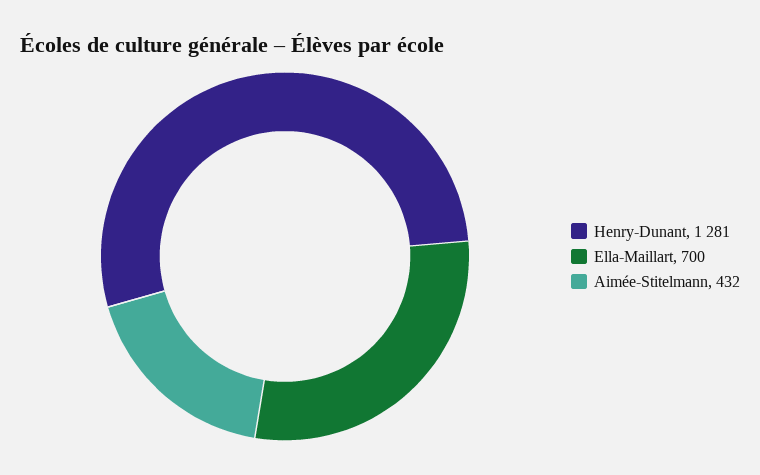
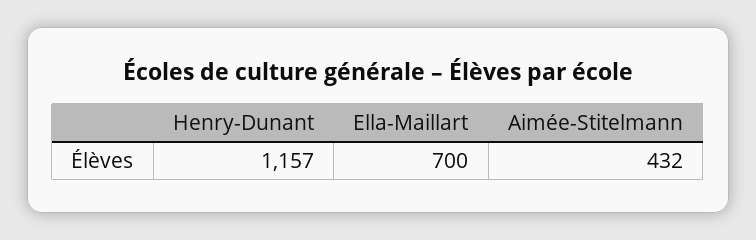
Henry-Dunant: 1281 -> 1157

